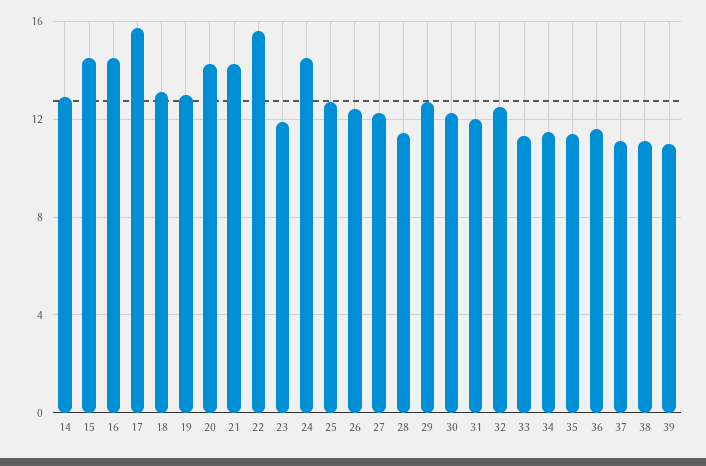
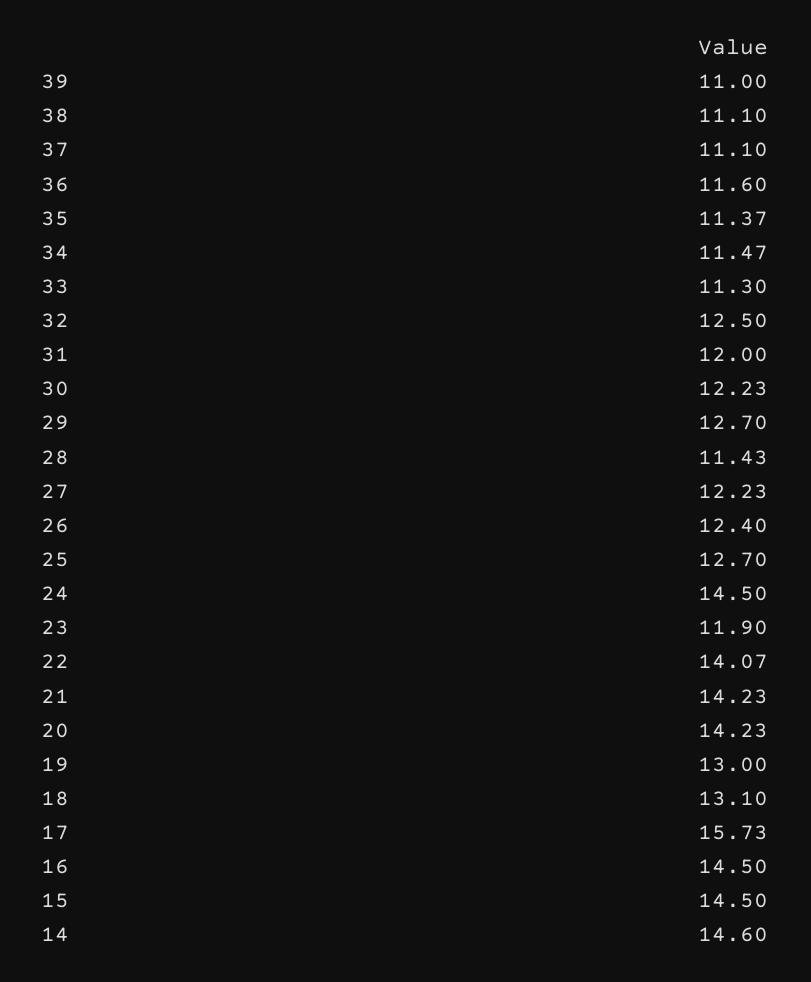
14: 13 -> 14.6
22: 15.5 -> 14.07

